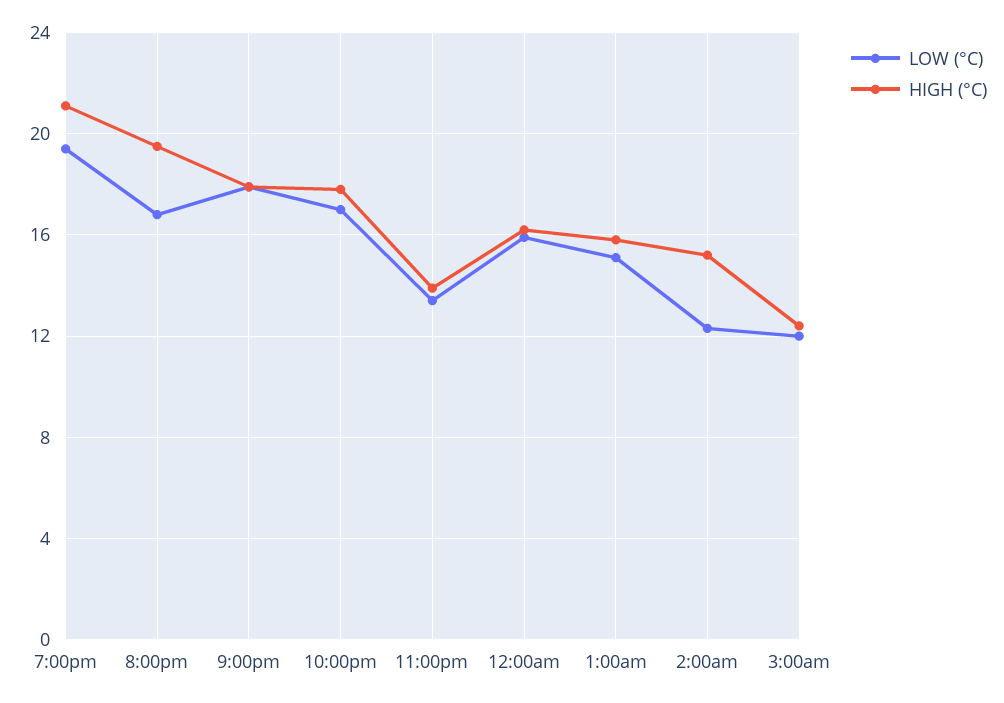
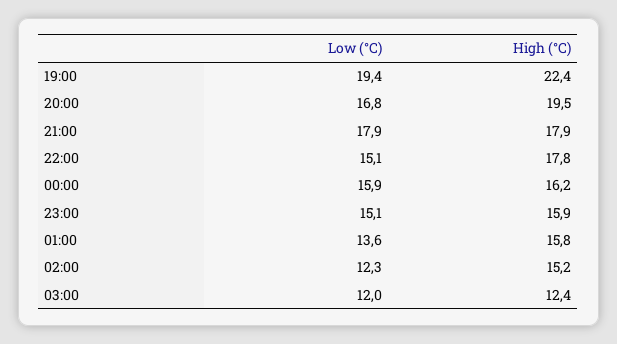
HIGH (°C), 7:00pm: 21 -> 22.4
LOW (°C), 10:00pm: 17 -> 15.1
LOW (°C), 11:00pm: 13.5 -> 15.1
HIGH (°C), 11:00pm: 14 -> 15.9
LOW (°C), 1:00am: 15 -> 13.6

